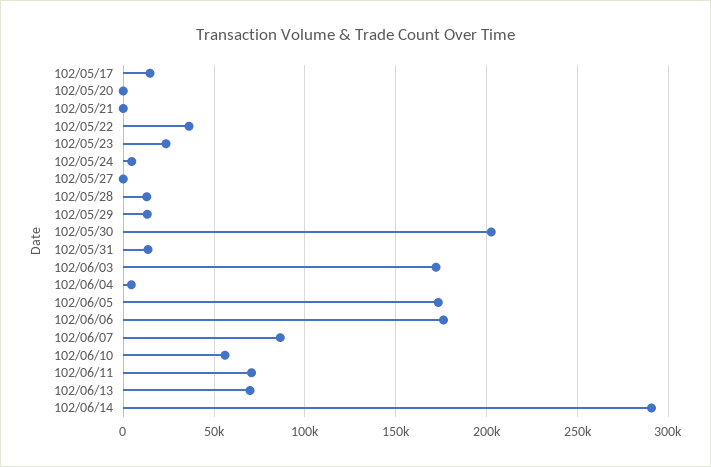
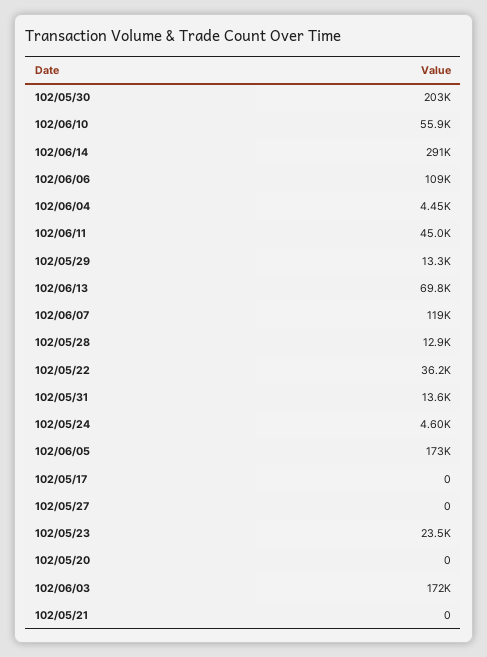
102/05/17: 15000 -> 0
102/06/06: 175000 -> 109000
102/06/07: 85000 -> 119000
102/06/11: 70000 -> 45000

